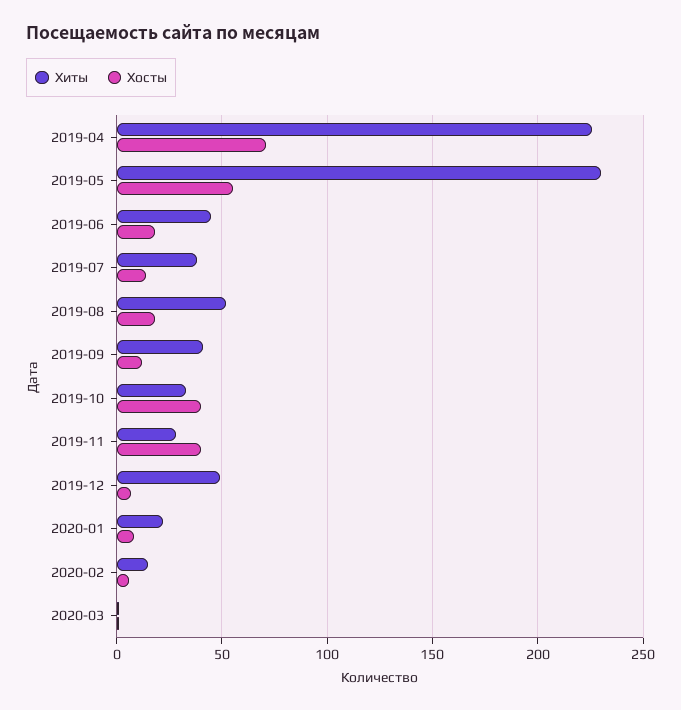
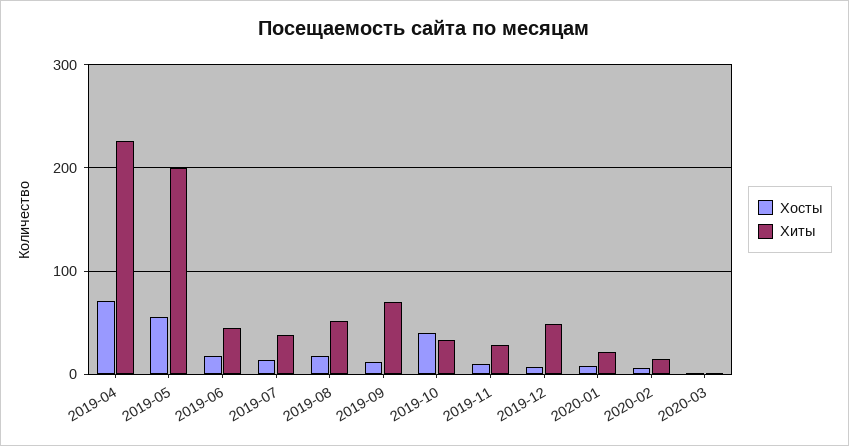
Хиты, 2019-05: 230 -> 200
Хиты, 2019-09: 40 -> 70
Хосты, 2019-11: 40 -> 10

